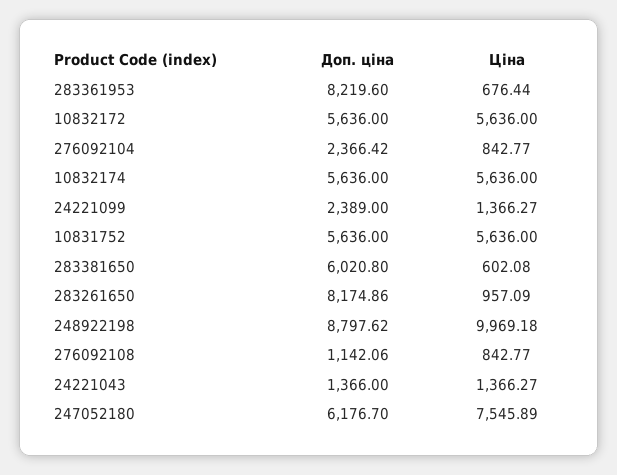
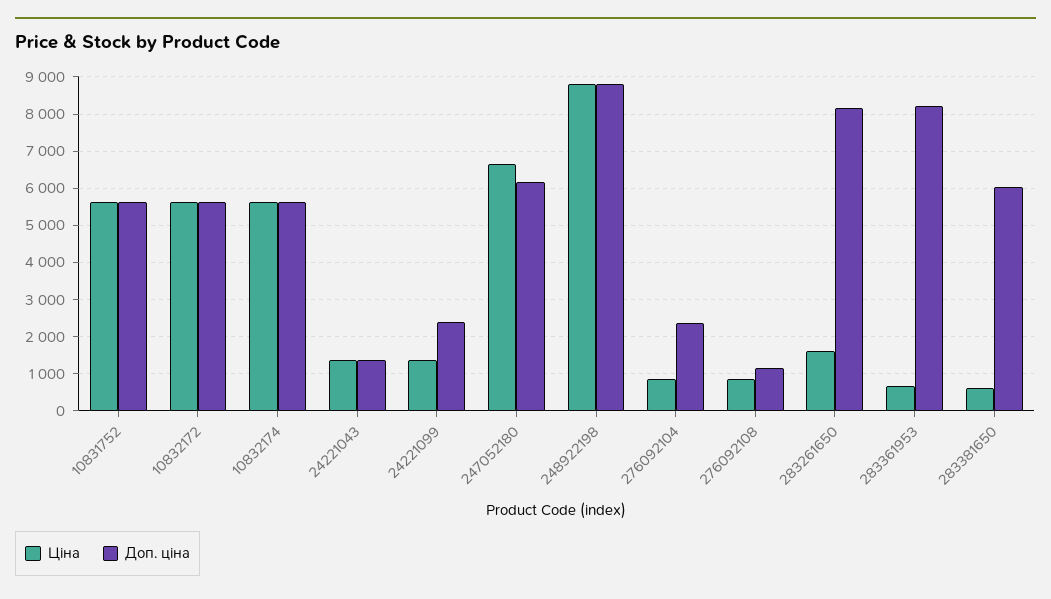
Ціна, 283261650: 957.09 -> 1600
Ціна, 248922198: 9969.18 -> 8800
Ціна, 247052180: 7545.89 -> 6600

